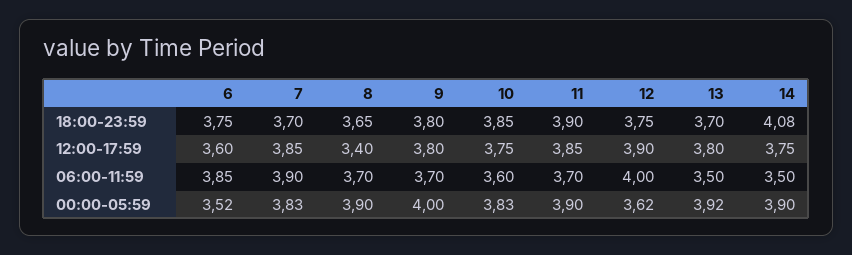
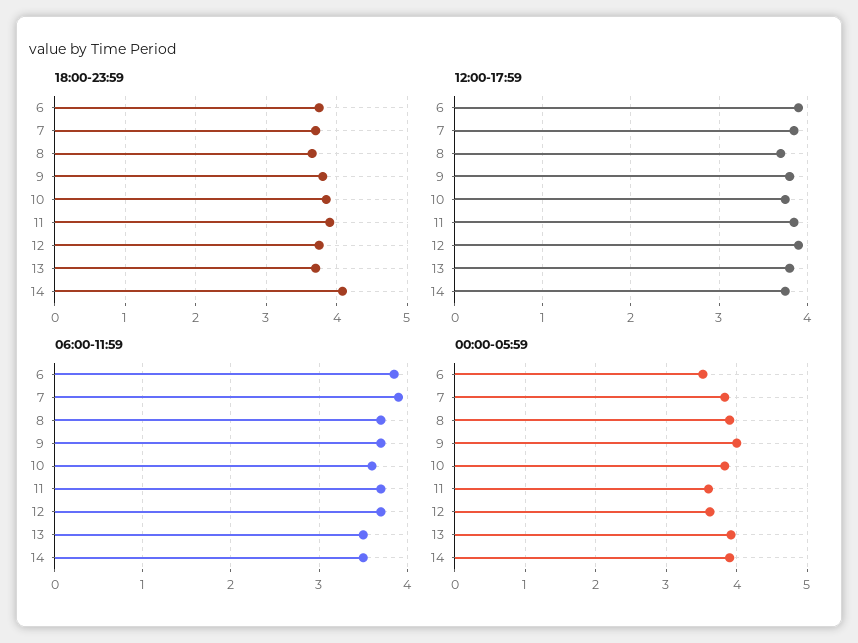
12:00-17:59, 6: 3.6 -> 3.9
12:00-17:59, 8: 3.4 -> 3.7
06:00-11:59, 12: 4 -> 3.7
00:00-05:59, 11: 3.9 -> 3.6

